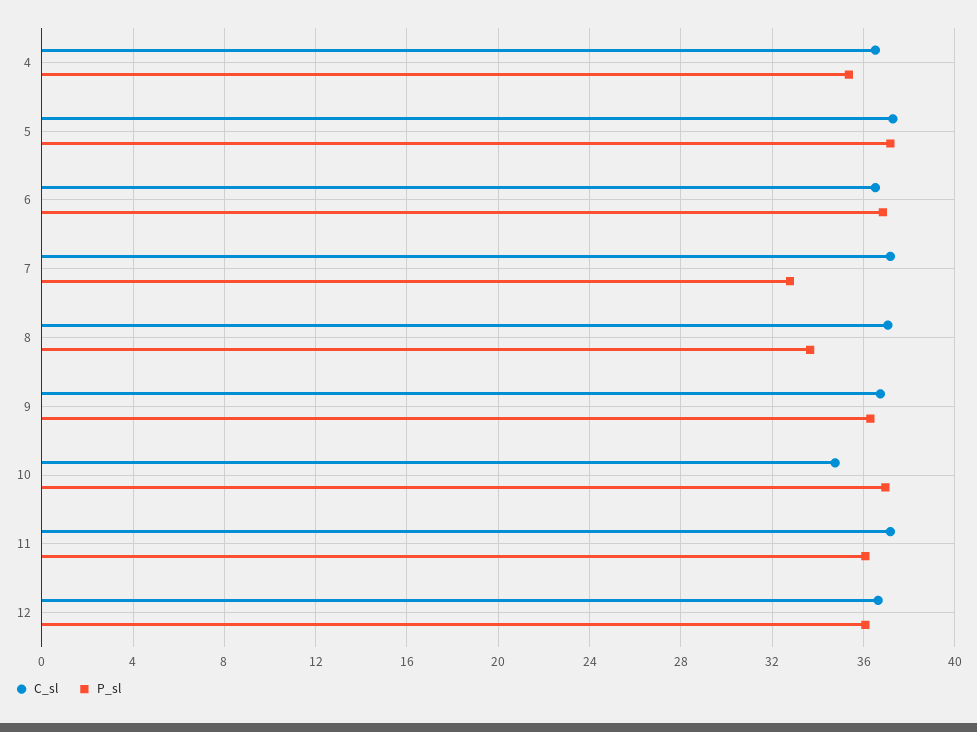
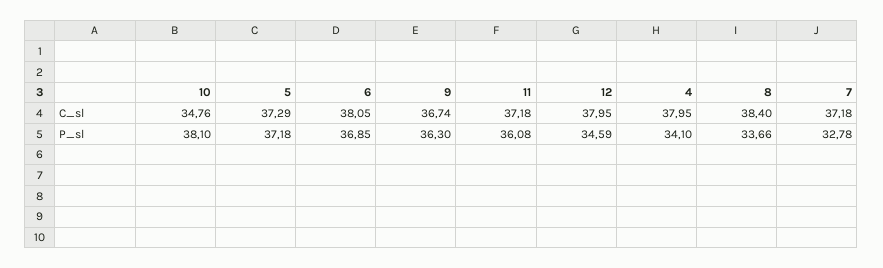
C_sl, 4: 36.5 -> 37.95
P_sl, 4: 35.5 -> 34.1
C_sl, 6: 36.5 -> 38.05
C_sl, 8: 37 -> 38.4
P_sl, 10: 37 -> 38.1
C_sl, 12: 36.5 -> 37.95
P_sl, 12: 36 -> 34.59

